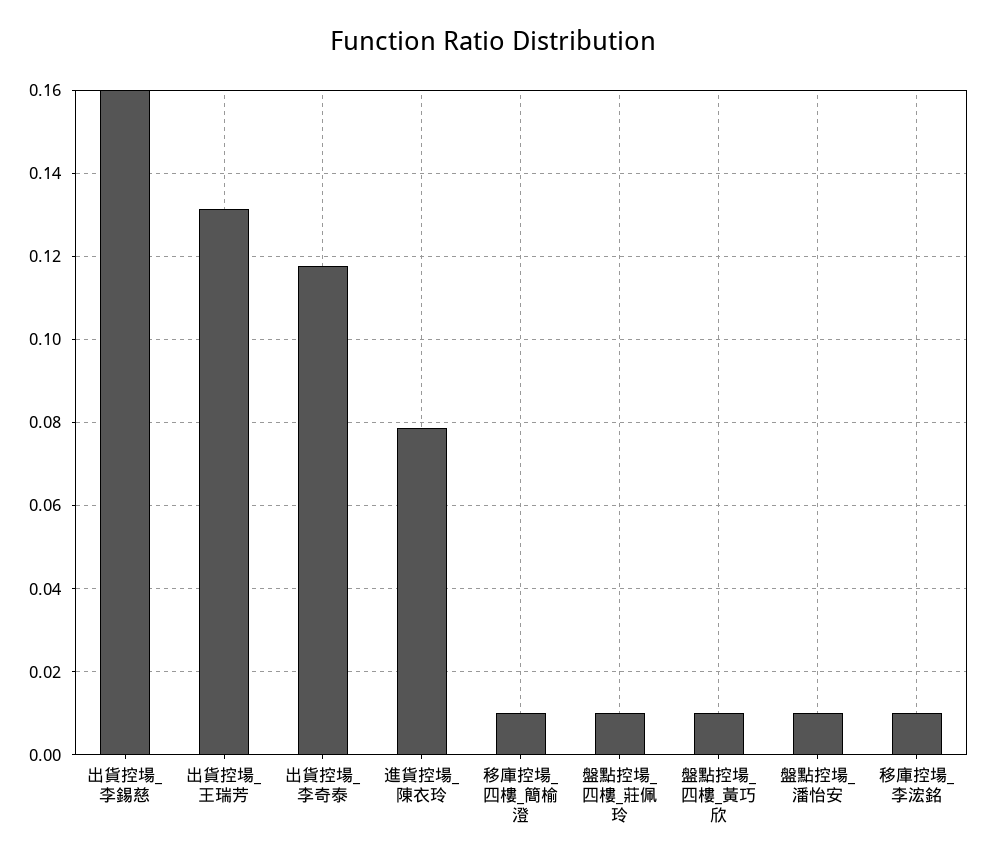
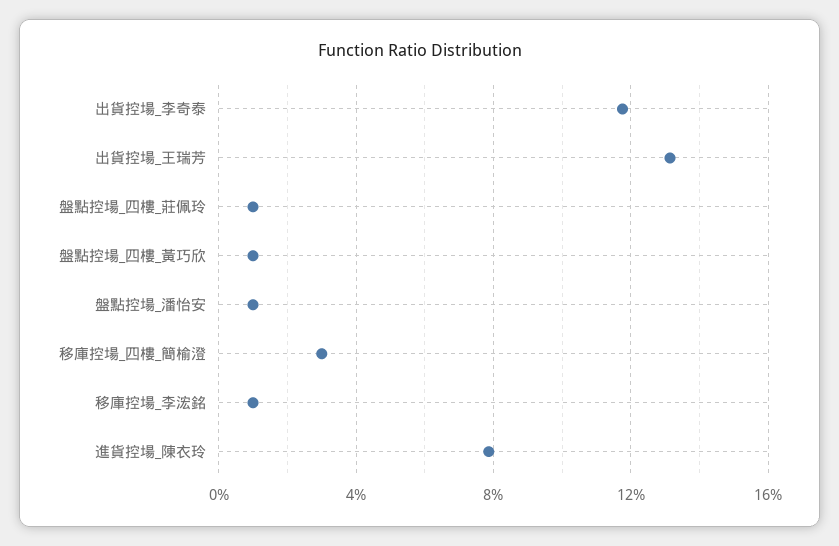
出貨控場_李錫慈: 0.16 -> none
移庫控場_四樓_簡榆澄: 0.01 -> 0.03

